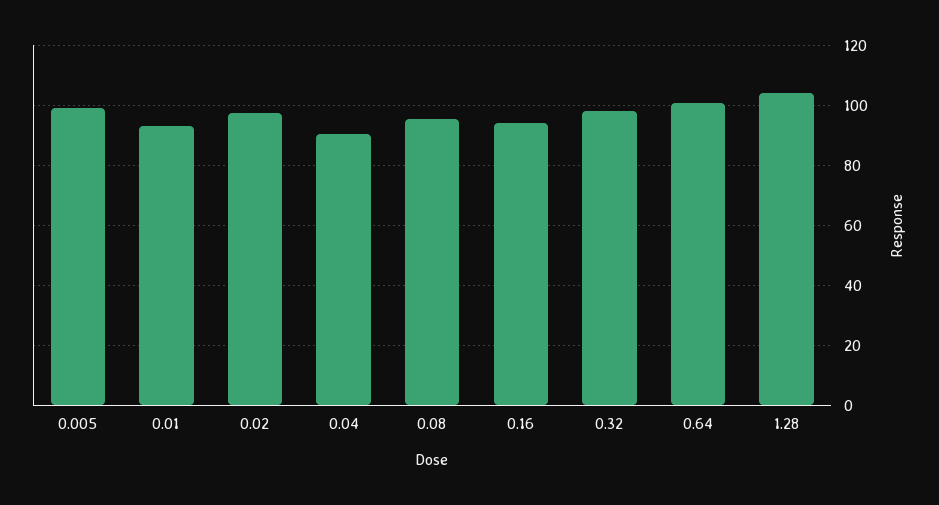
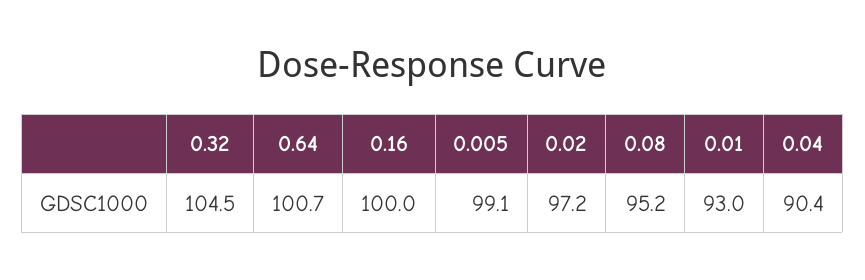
0.16: 94 -> 100
0.32: 98 -> 104.5
1.28: 104 -> none

